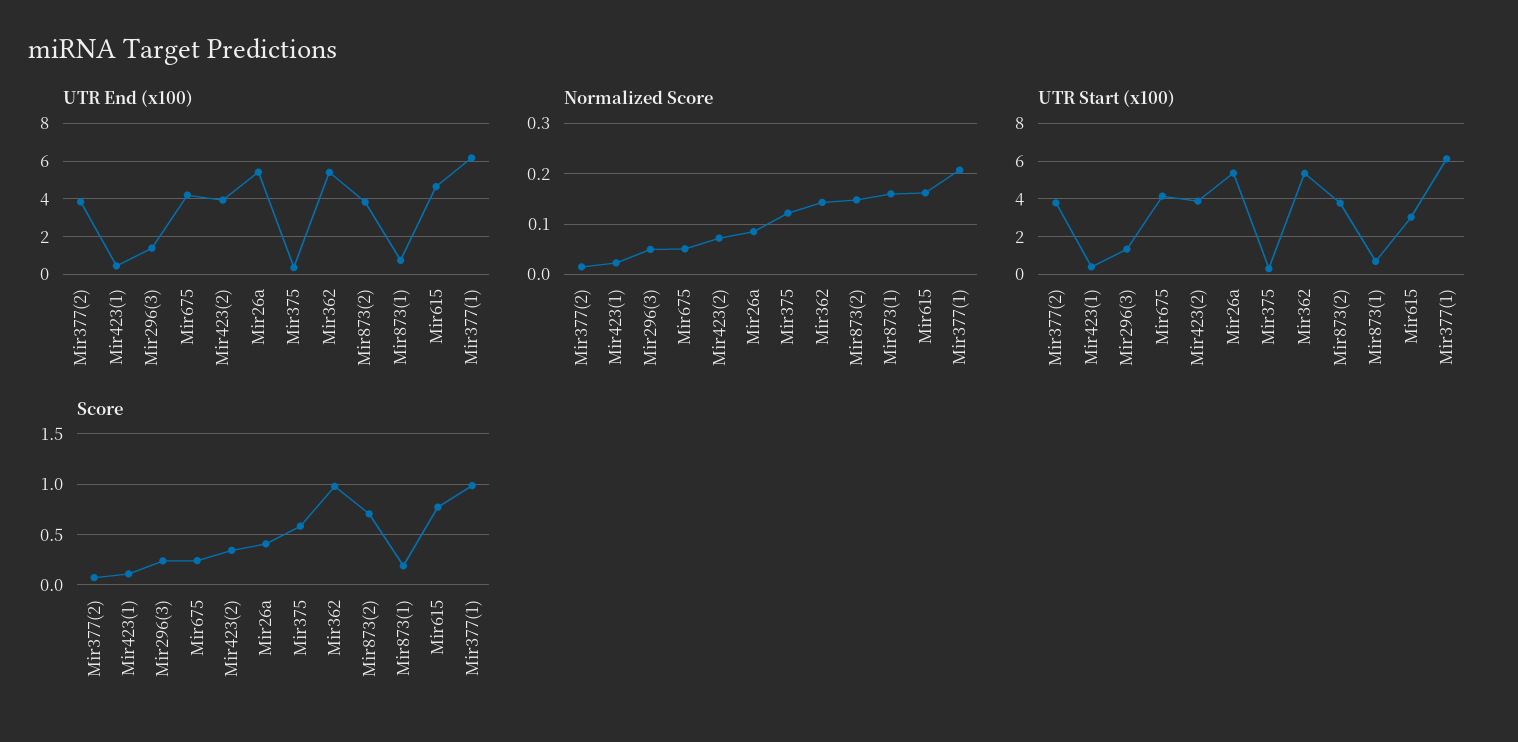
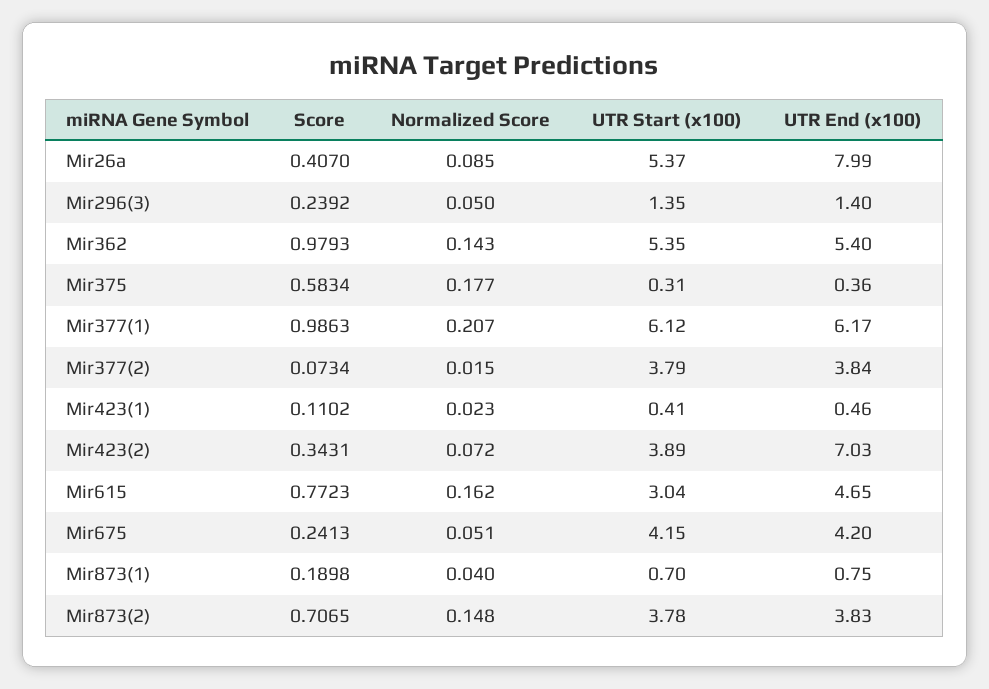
UTR End (x100), Mir423(2): 4 -> 7.03
UTR End (x100), Mir26a: 5.5 -> 7.99
Normalized Score, Mir375: 0.12 -> 0.177
Normalized Score, Mir873(1): 0.16 -> 0.04

